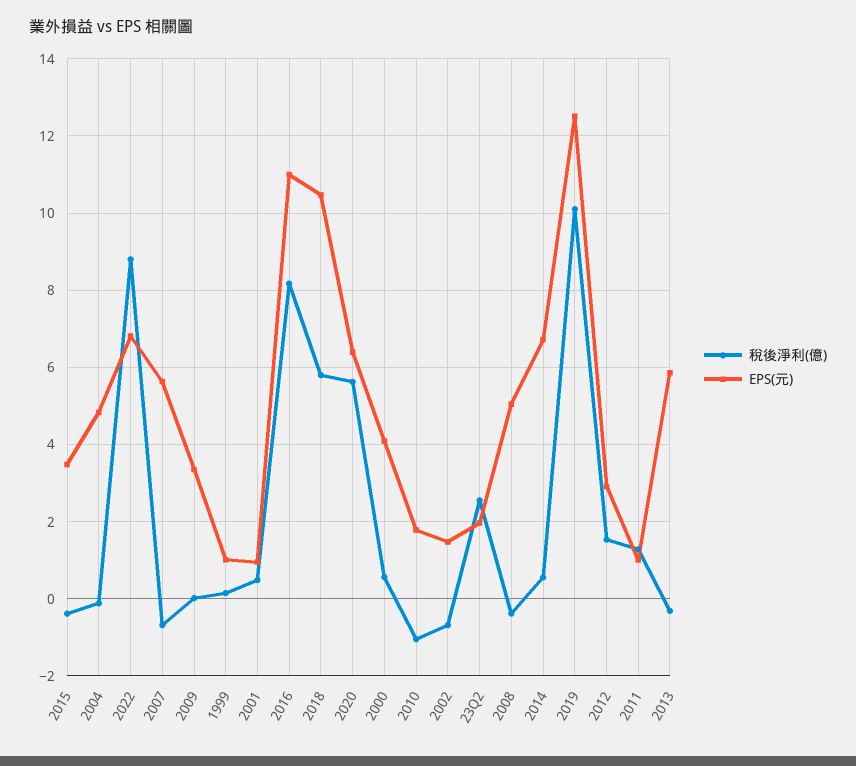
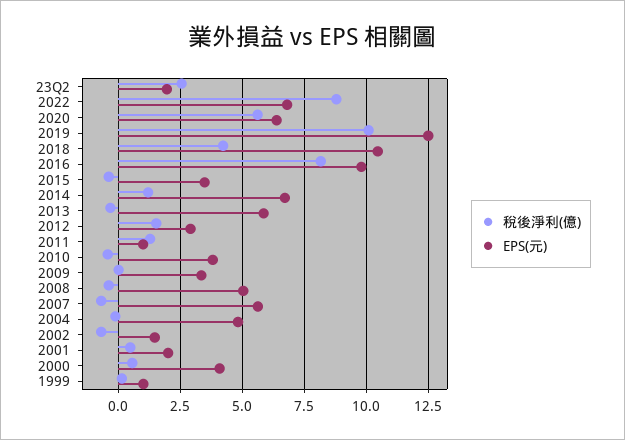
EPS(元), 2001: 1 -> 2
EPS(元), 2016: 11 -> 9.75
稅後淨利(億), 2018: 5.8 -> 4.25
稅後淨利(億), 2010: -1 -> -0.5
EPS(元), 2010: 1.8 -> 3.75
稅後淨利(億), 2014: 0.6 -> 1.25

